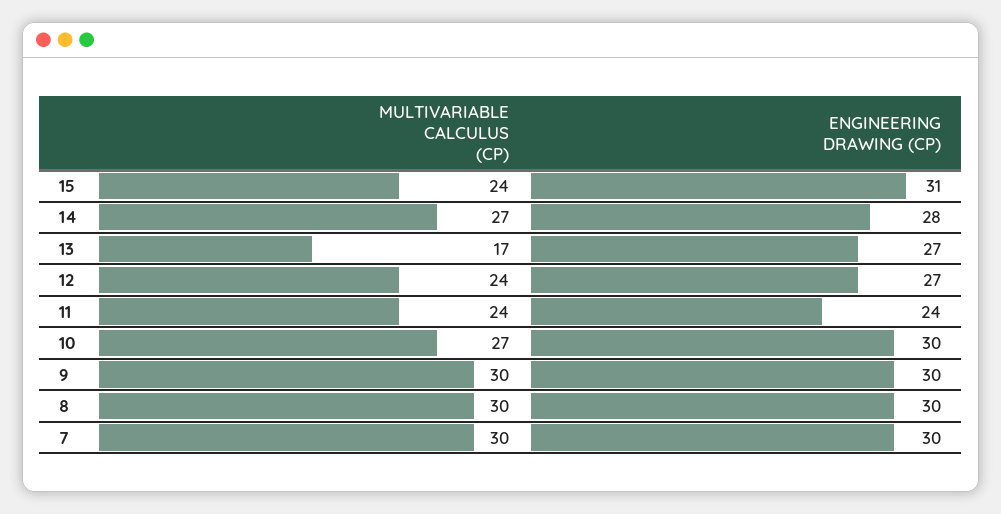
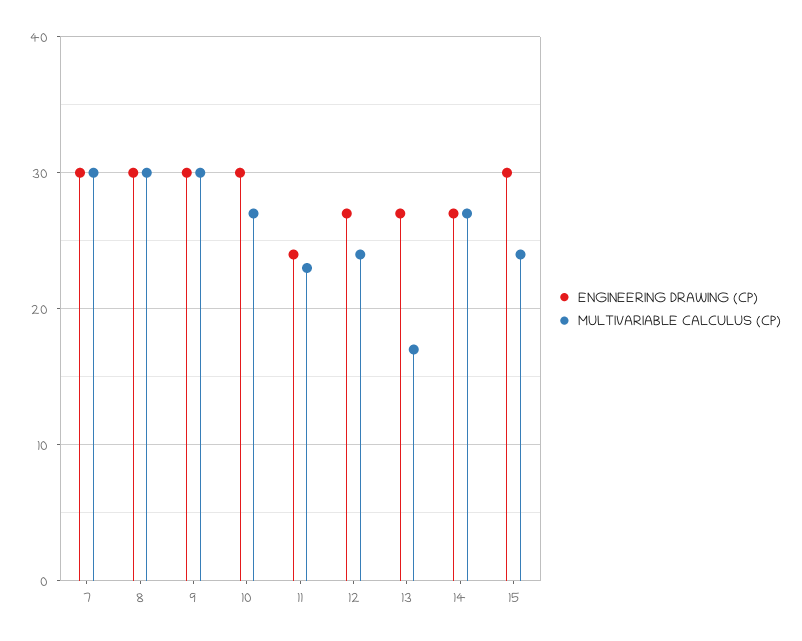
ENGINEERING DRAWING (CP), 15: 31 -> 30
ENGINEERING DRAWING (CP), 14: 28 -> 27
MULTIVARIABLE CALCULUS (CP), 11: 24 -> 23

